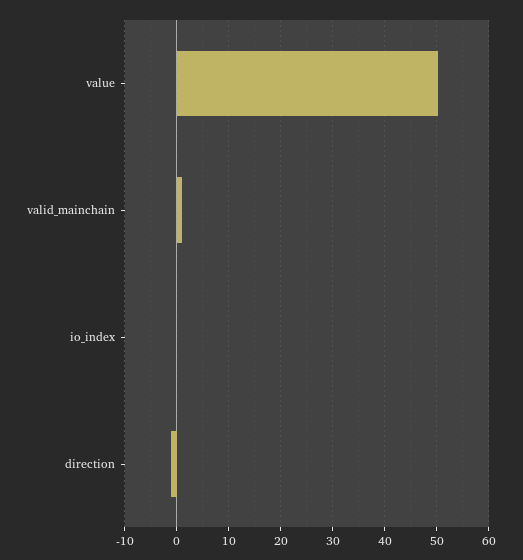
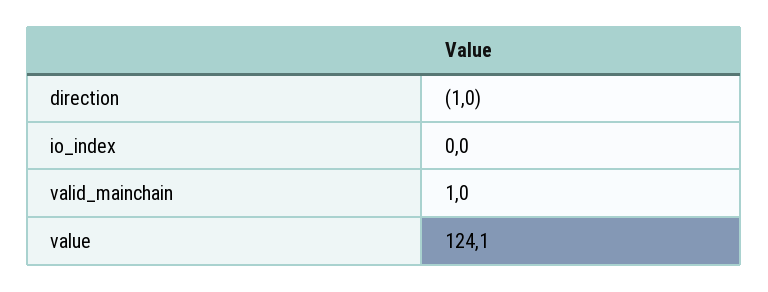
value: 50 -> 124.1

